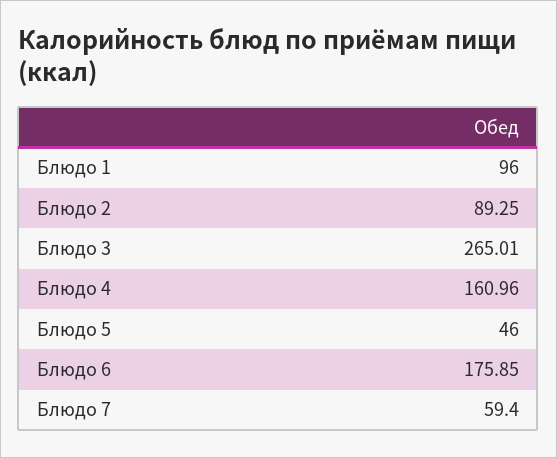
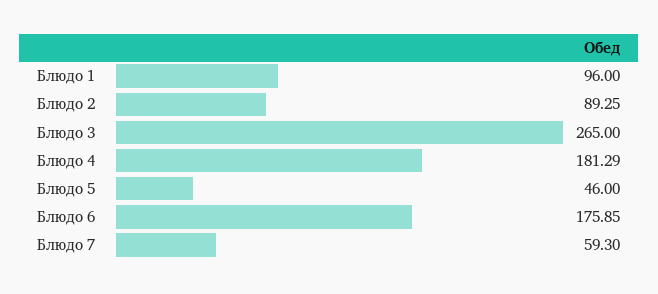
Блюдо 3: 265.01 -> 265
Блюдо 4: 160.96 -> 181.29
Блюдо 7: 59.4 -> 59.3

